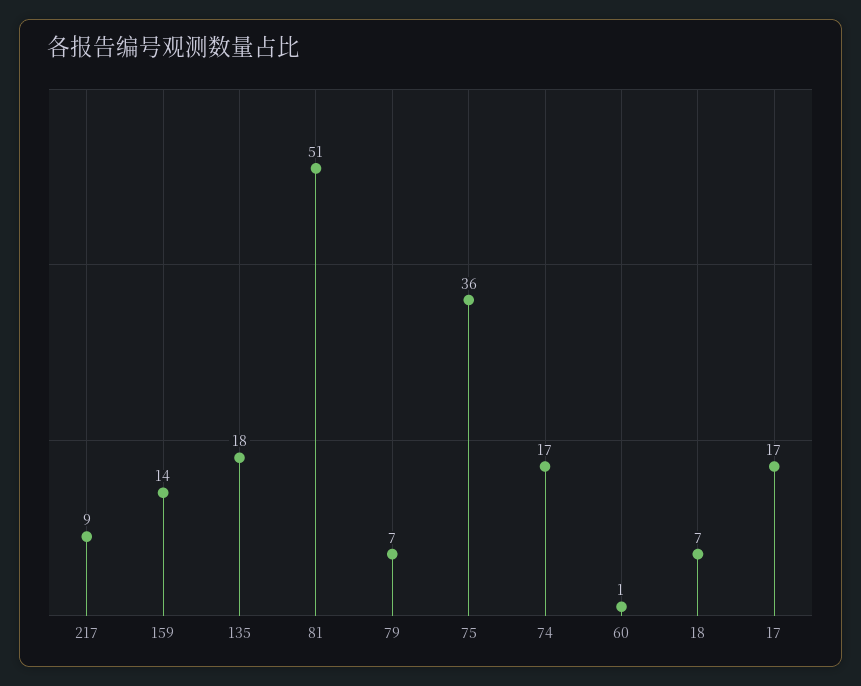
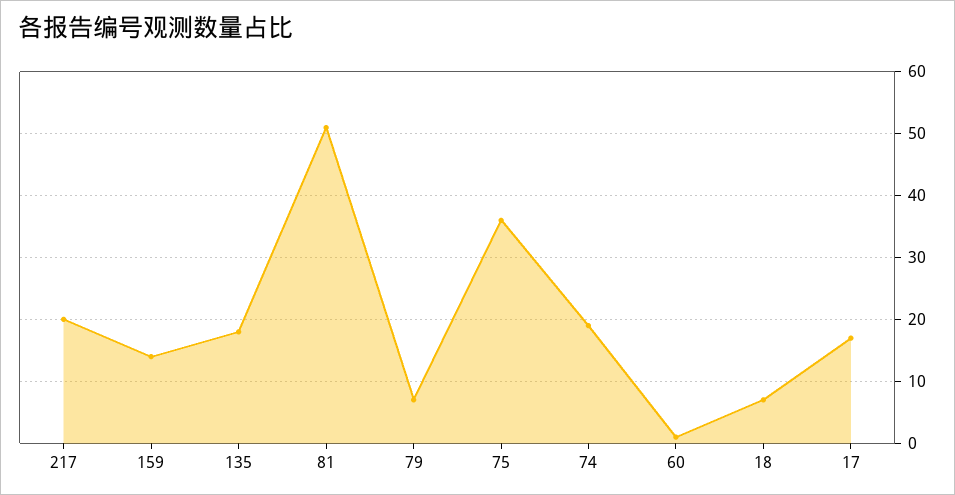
217: 9 -> 20
74: 17 -> 19

